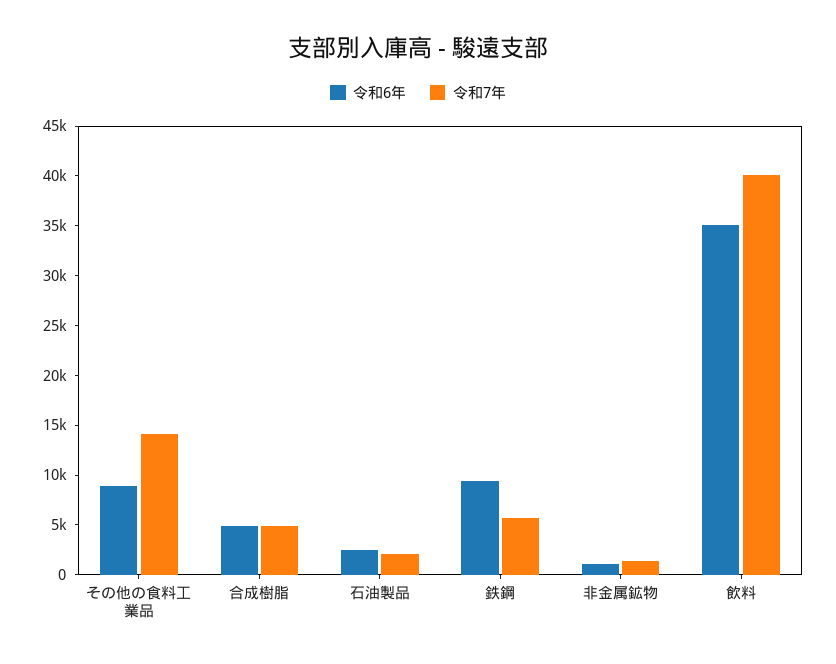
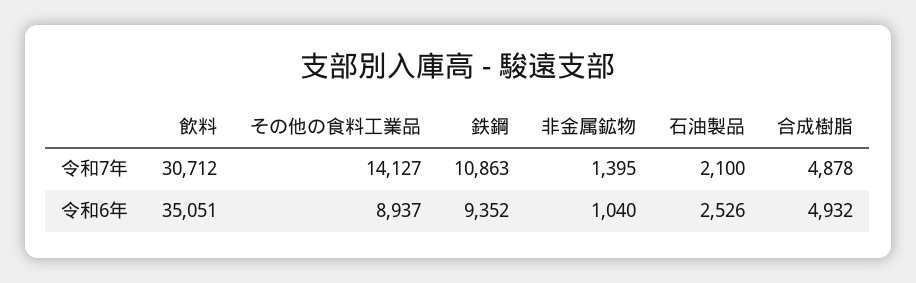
令和7年, 鉄鋼: 6000 -> 10863
令和7年, 飲料: 40000 -> 30712

